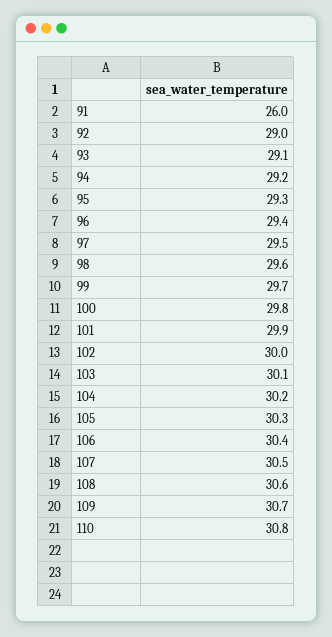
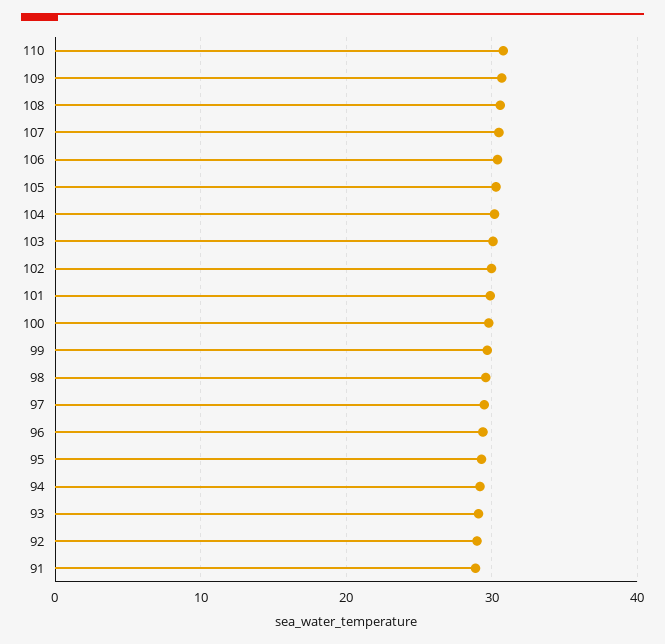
91: 26 -> 29

